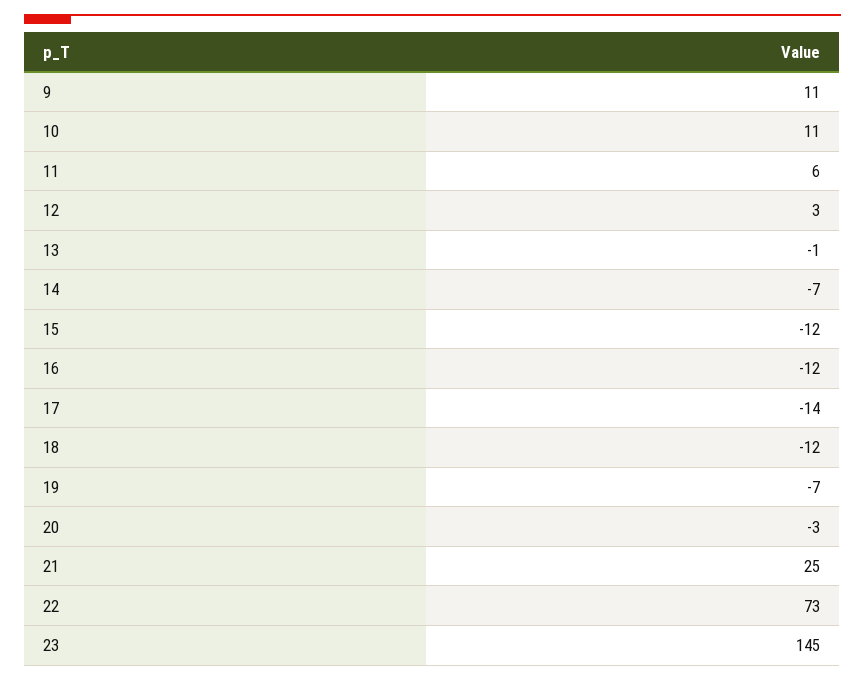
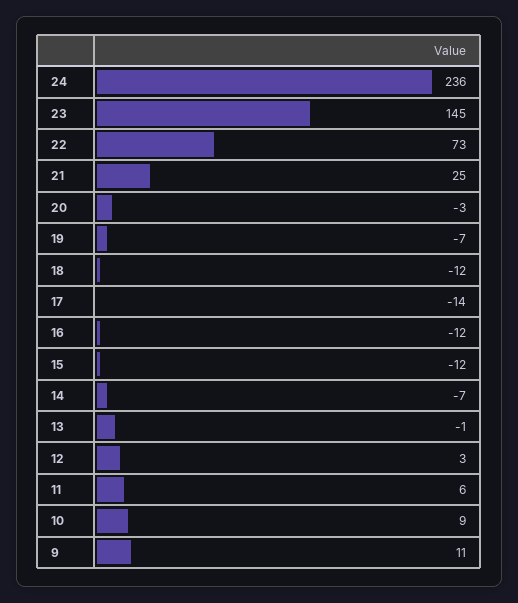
10: 11 -> 9
24: none -> 236

